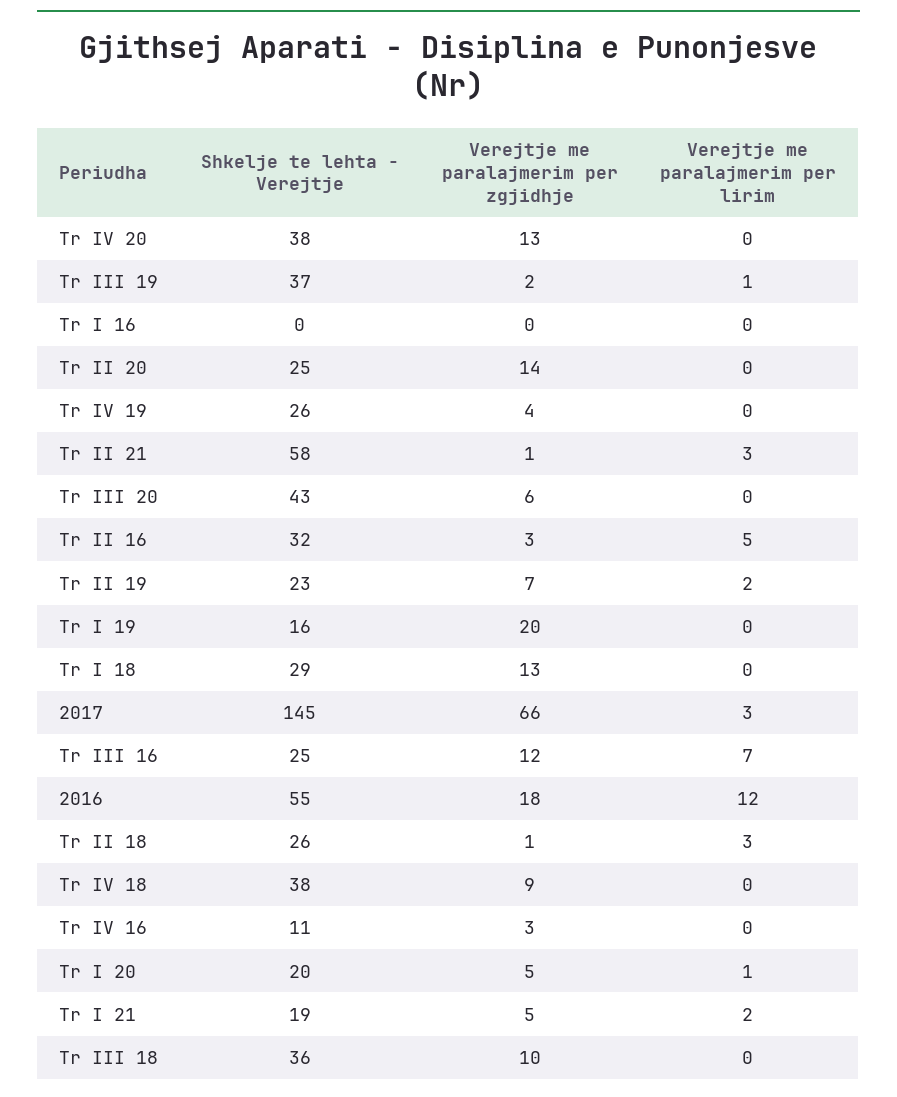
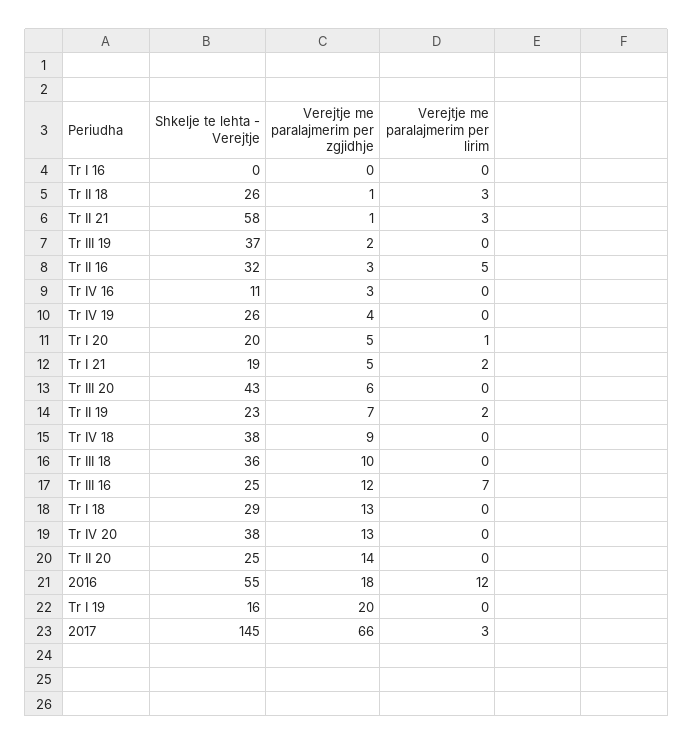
Verejtje me paralajmerim per lirim, Tr III 19: 1 -> 0

